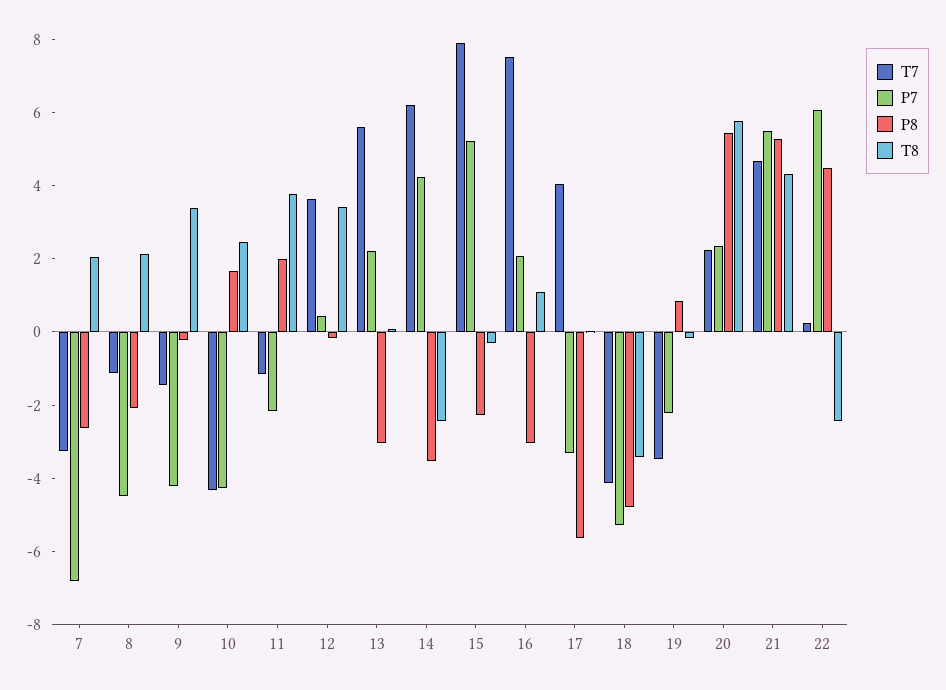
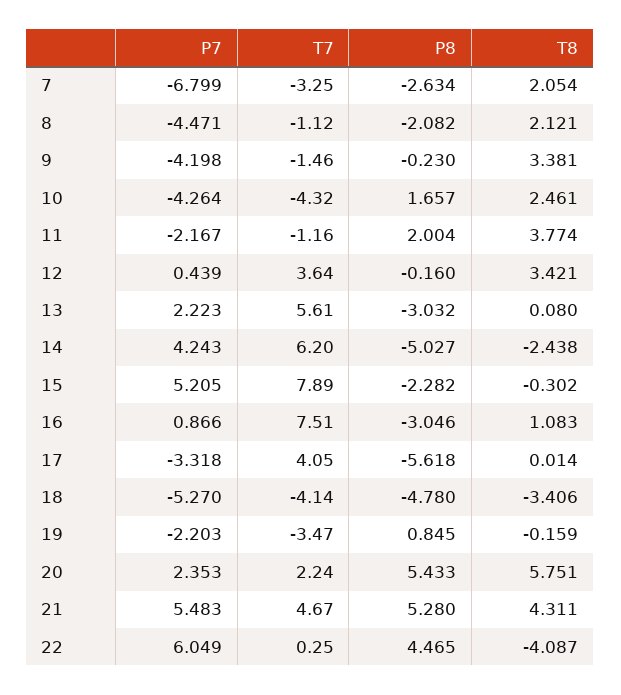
P8, 14: -3.5 -> -5.027
P7, 16: 2 -> 0.866
T8, 22: -2.5 -> -4.087

